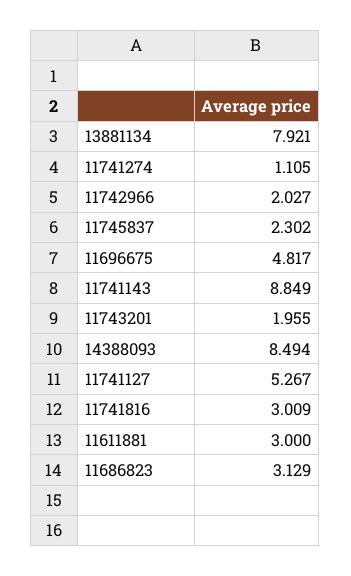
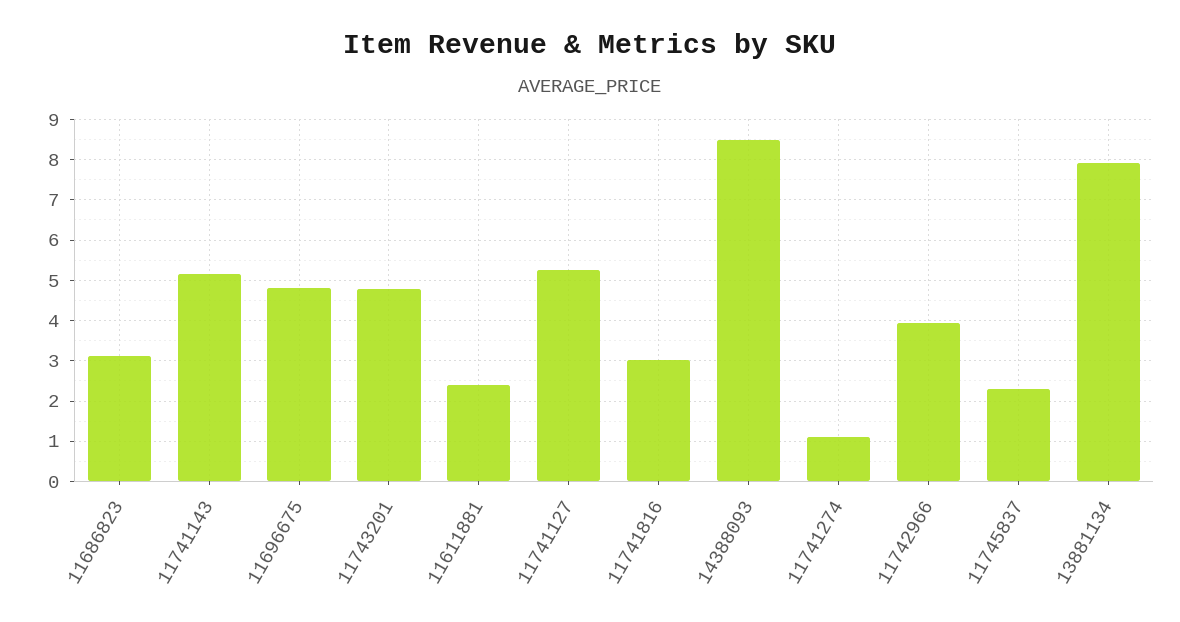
11742966: 2.027 -> 4
11741143: 8.849 -> 5.2
11743201: 1.955 -> 4.8
11611881: 3 -> 2.4

